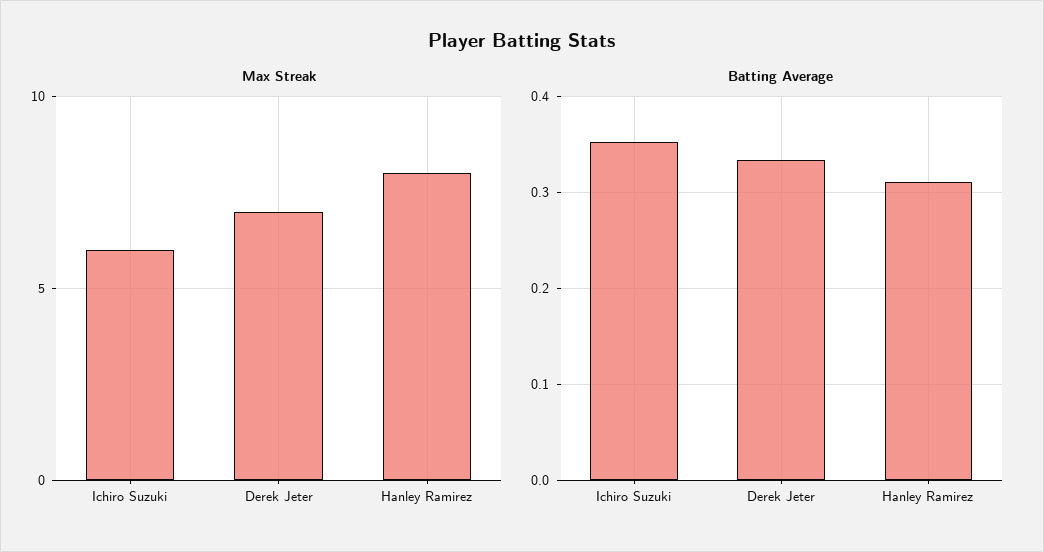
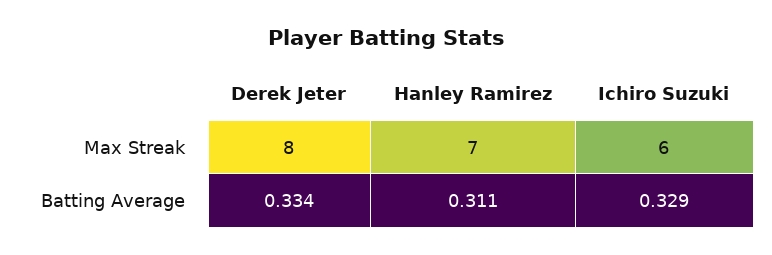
Max Streak, Derek Jeter: 7 -> 8
Max Streak, Hanley Ramirez: 8 -> 7
Batting Average, Ichiro Suzuki: 0.35 -> 0.329

